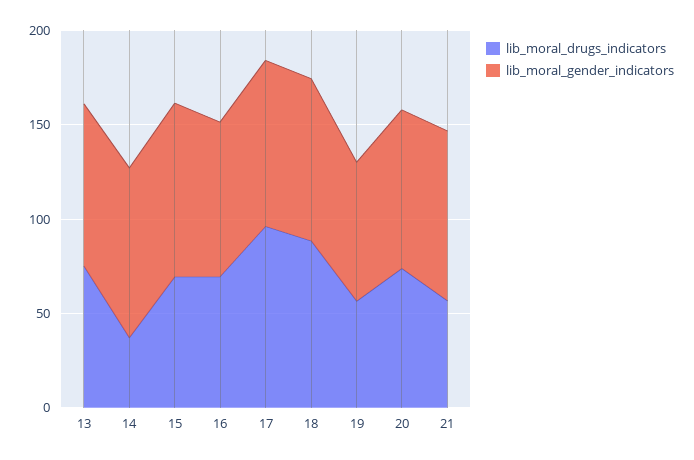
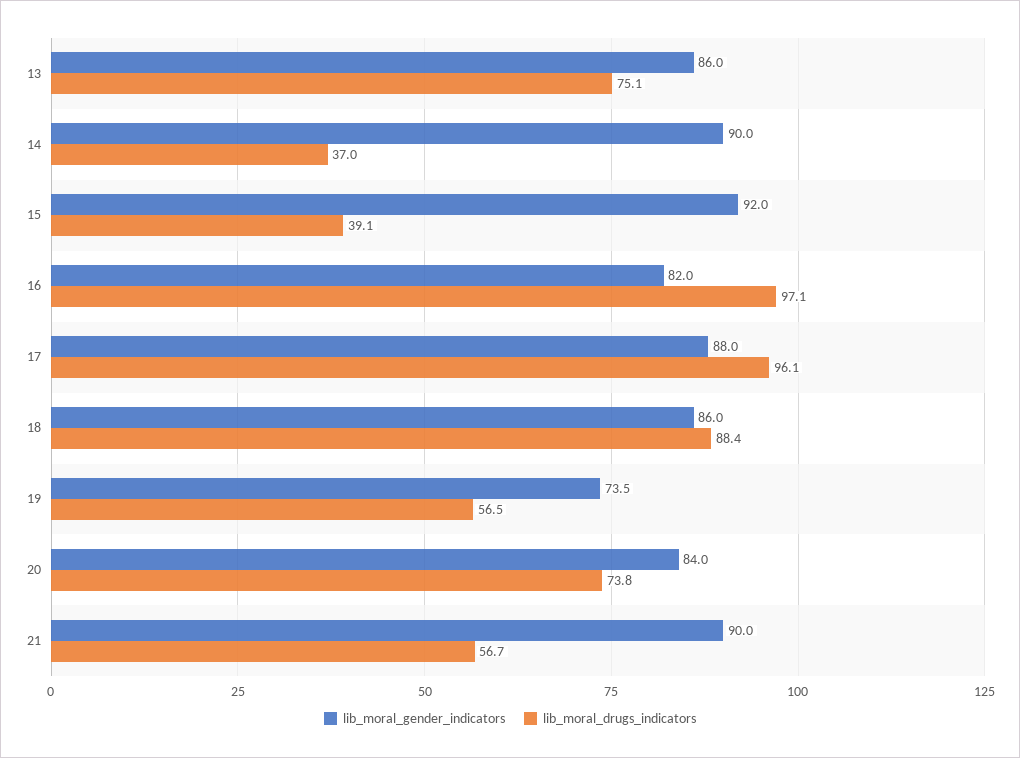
lib_moral_drugs_indicators, 15: 70 -> 39.1
lib_moral_drugs_indicators, 16: 70 -> 97.1

